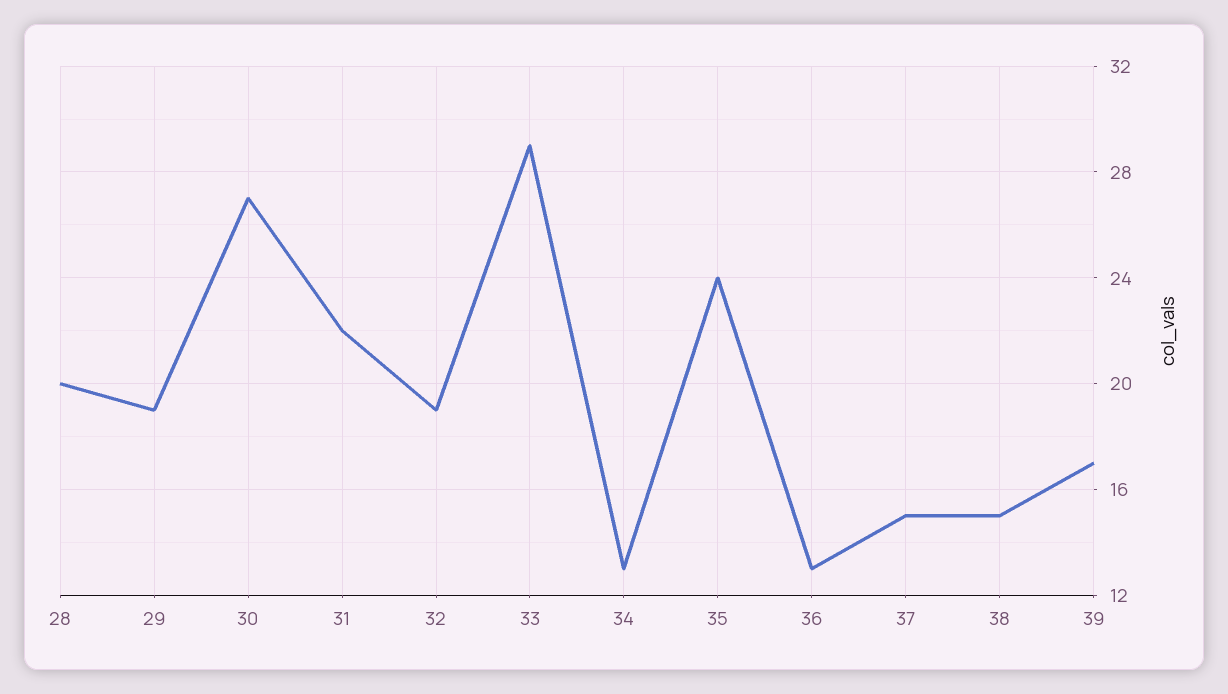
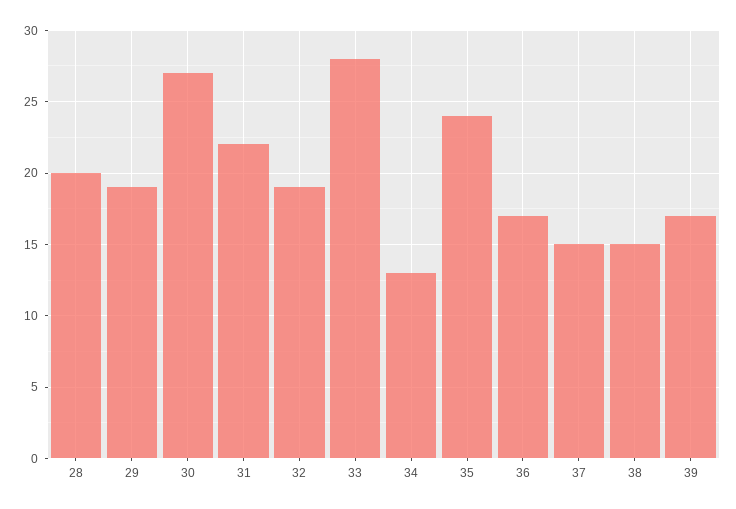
33: 29 -> 28
36: 13 -> 17

